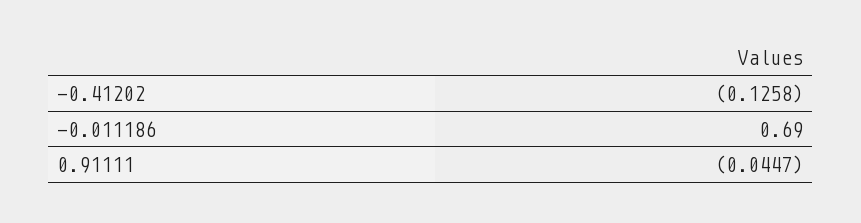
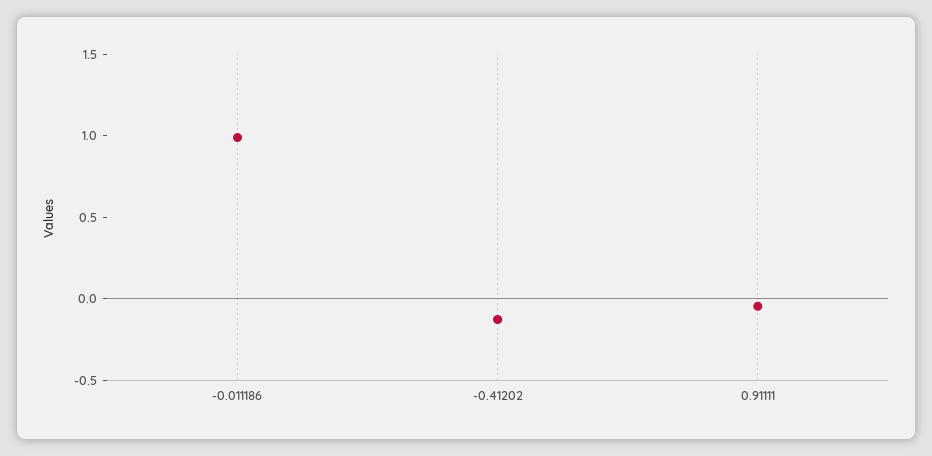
-0.011186: 0.69 -> 1

